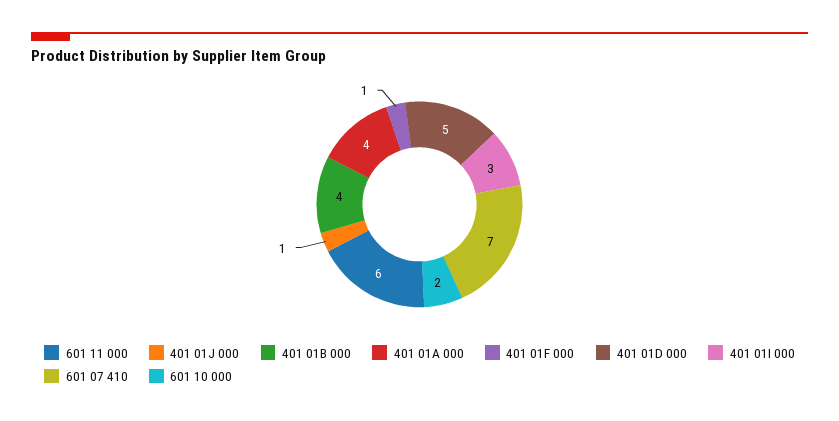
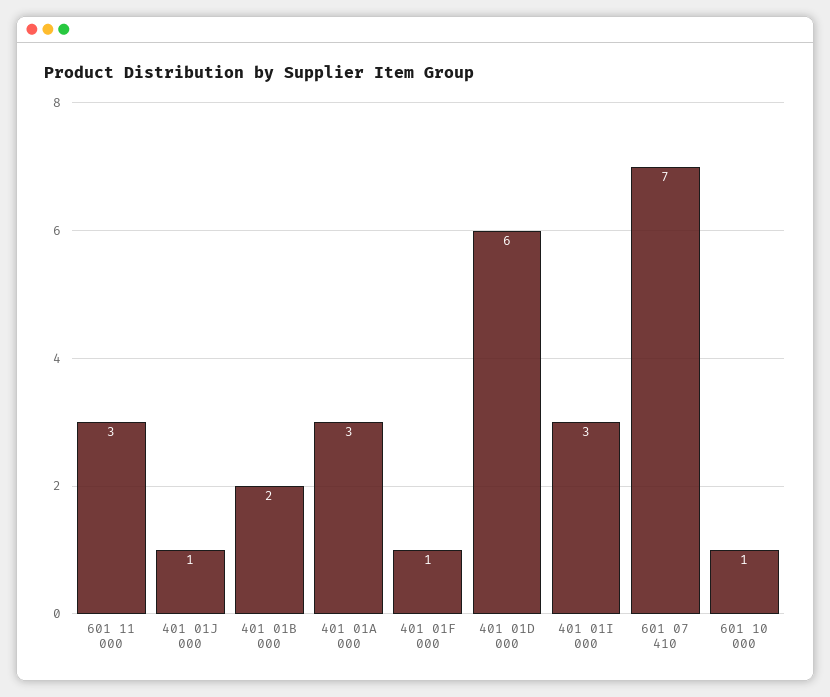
601 11 000: 6 -> 3
401 01B 000: 4 -> 2
401 01A 000: 4 -> 3
401 01D 000: 5 -> 6
601 10 000: 2 -> 1

